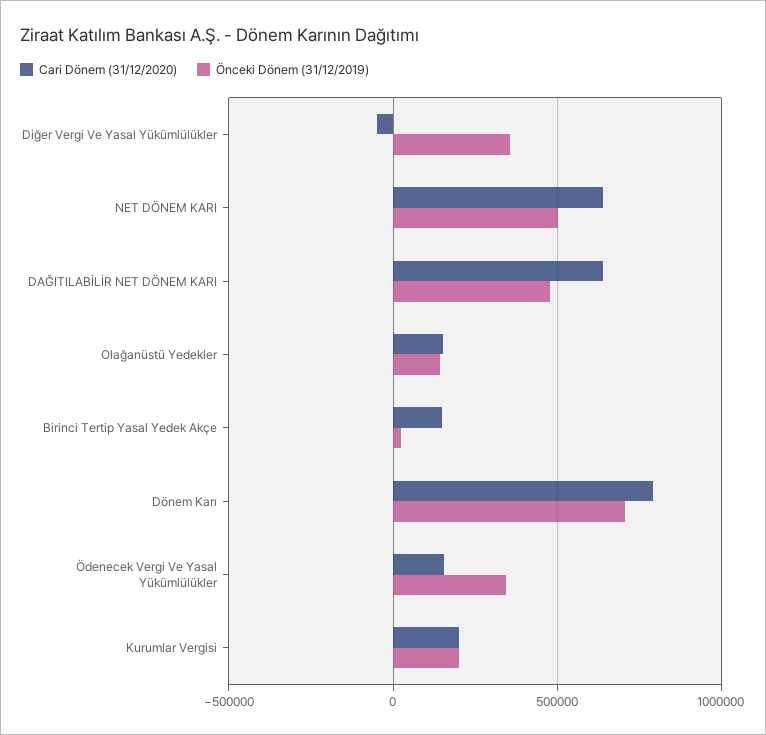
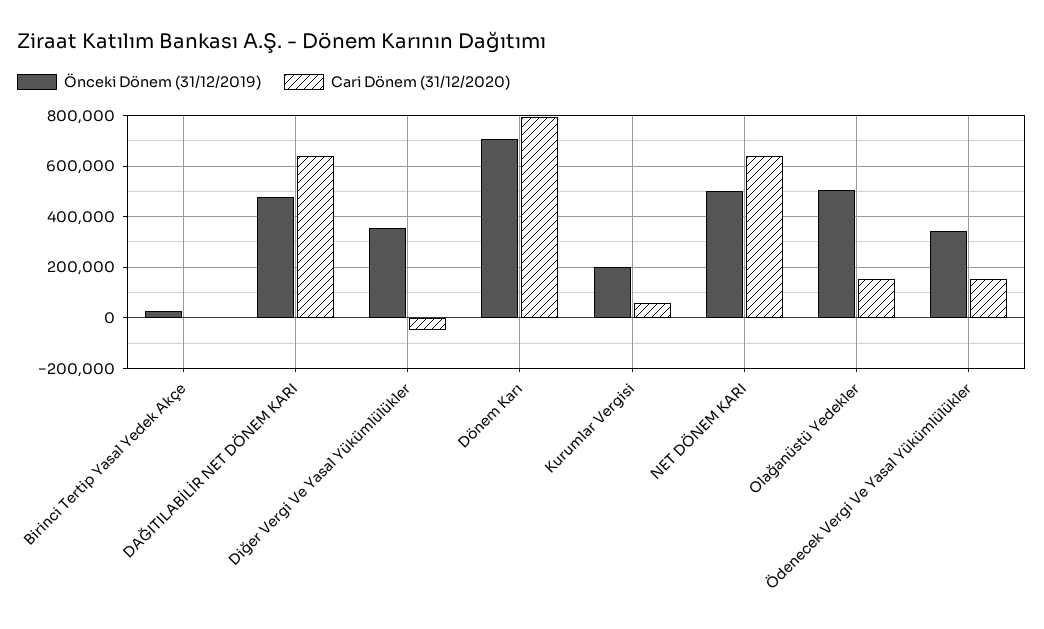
Önceki Dönem (31/12/2019), Olağanüstü Yedekler: 150000 -> 500000
Cari Dönem (31/12/2020), Birinci Tertip Yasal Yedek Akçe: 150000 -> 0
Cari Dönem (31/12/2020), Kurumlar Vergisi: 200000 -> 50000

